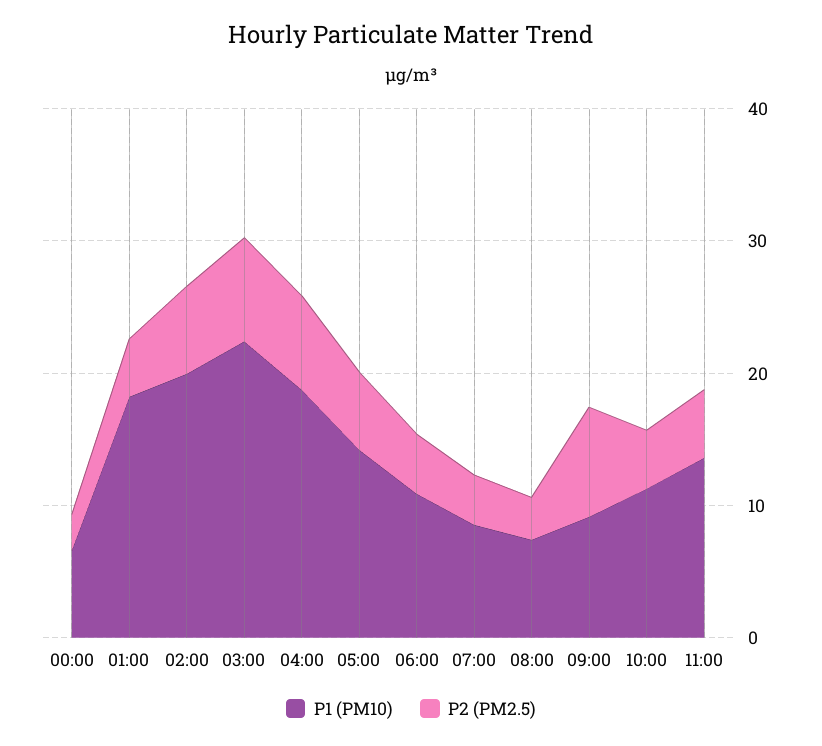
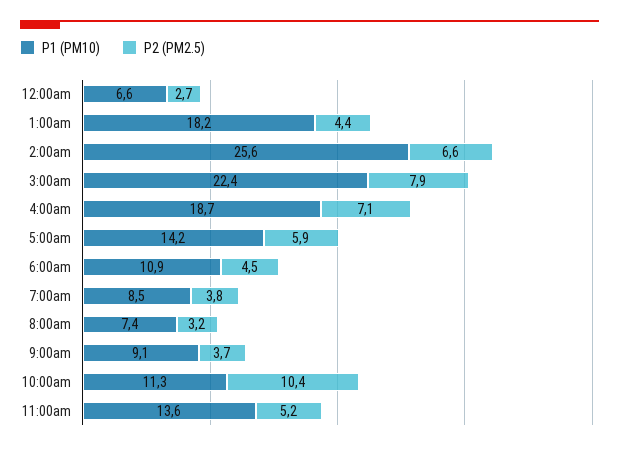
P1 (PM10), 02:00: 20 -> 25.6
P2 (PM2.5), 09:00: 8 -> 3.7
P2 (PM2.5), 10:00: 4 -> 10.4

